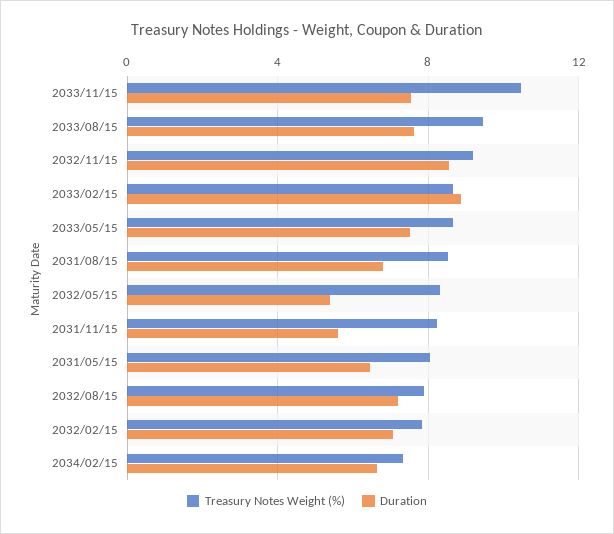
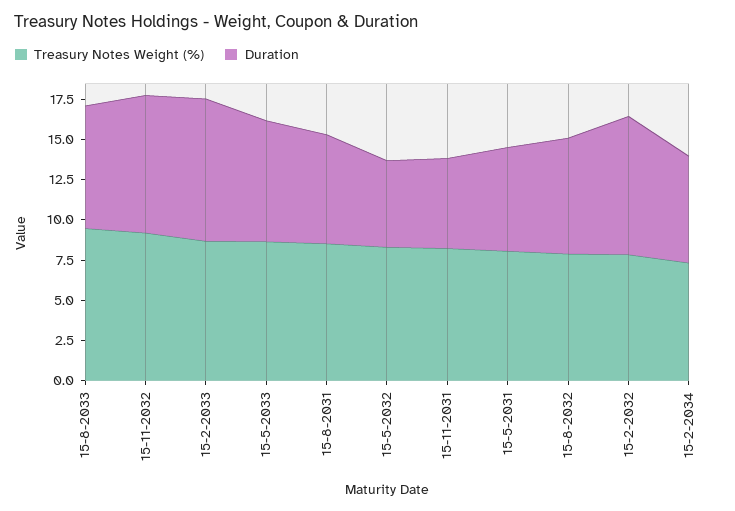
Treasury Notes Weight (%), 2033/11/15: 10.5 -> none
Duration, 2033/11/15: 7.5 -> none
Duration, 2032/02/15: 7 -> 8.5

